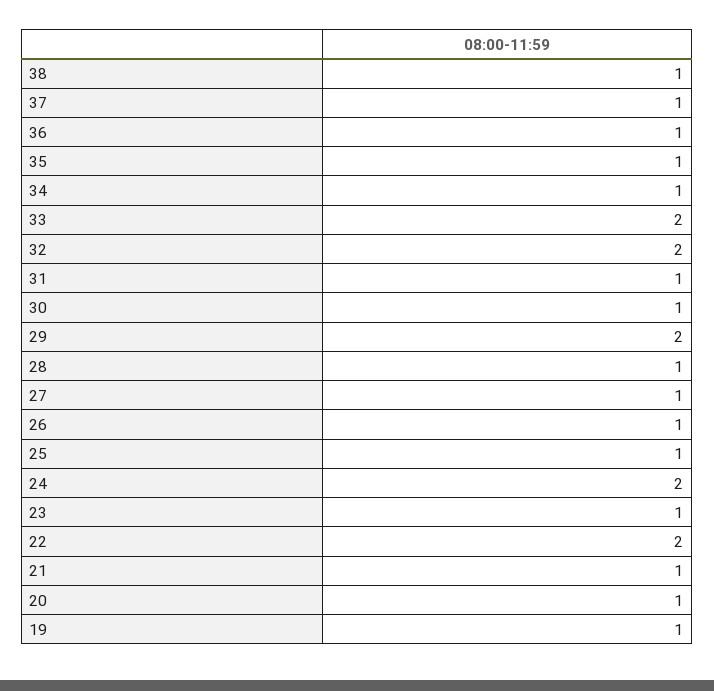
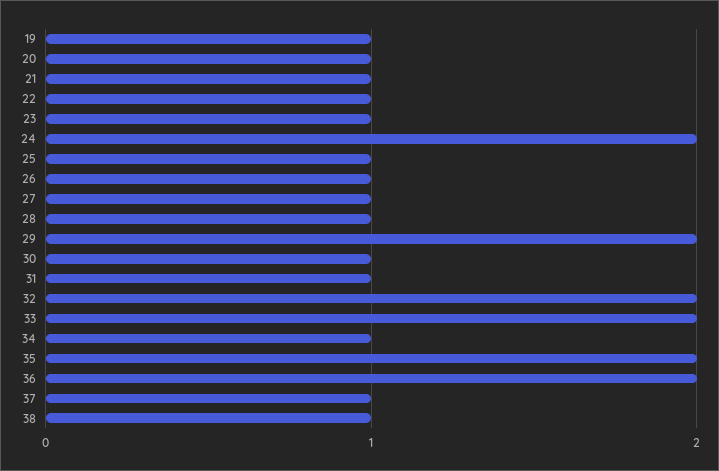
36: 1 -> 2
35: 1 -> 2
22: 2 -> 1

